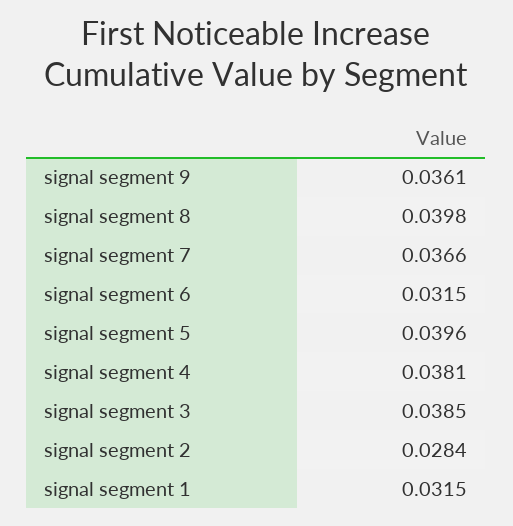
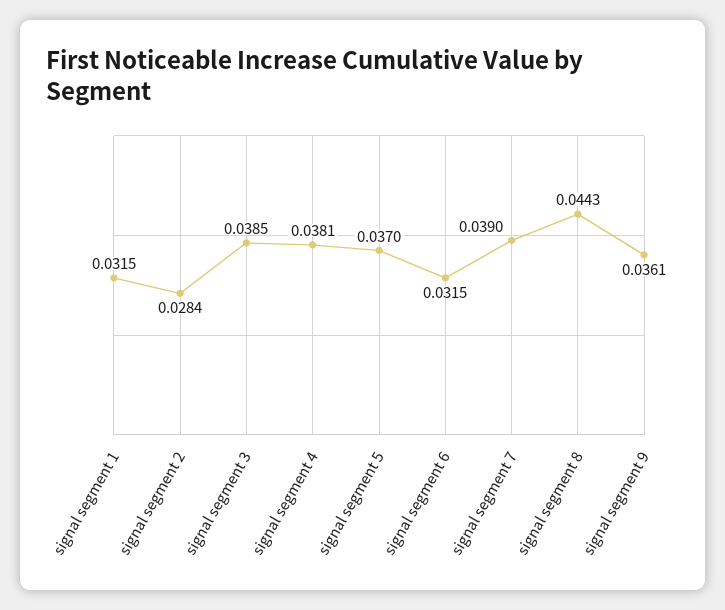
signal segment 8: 0.0398 -> 0.0443
signal segment 7: 0.0366 -> 0.039
signal segment 5: 0.0396 -> 0.037

